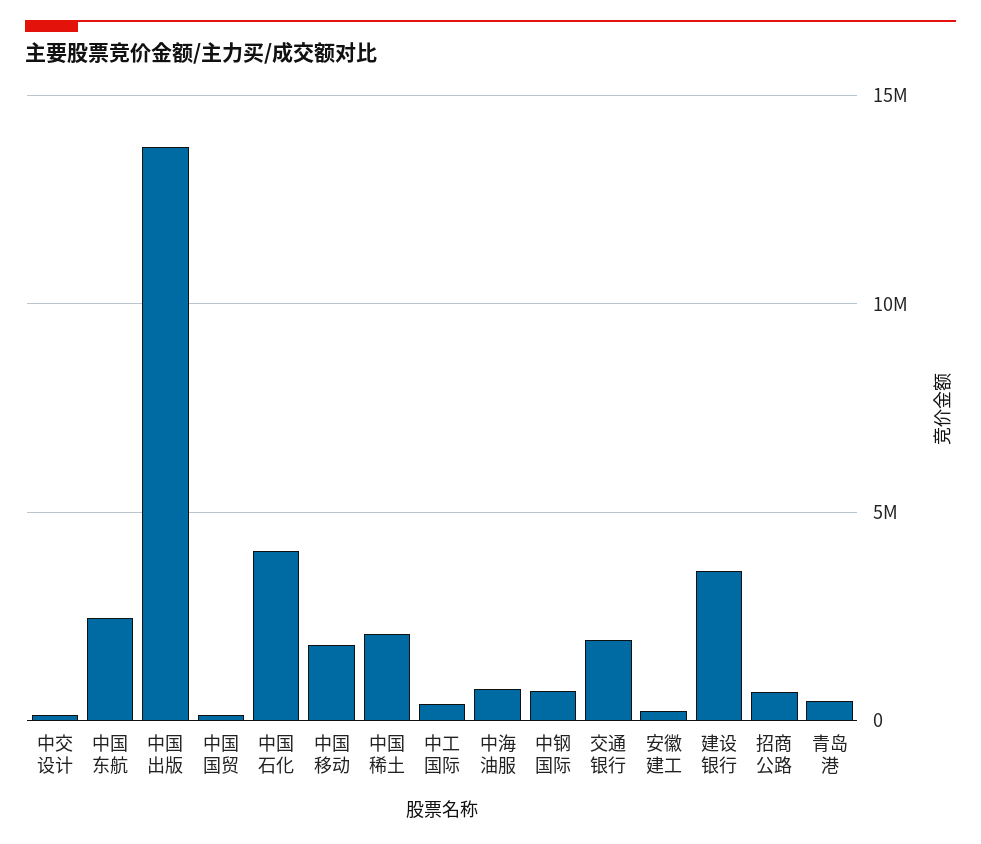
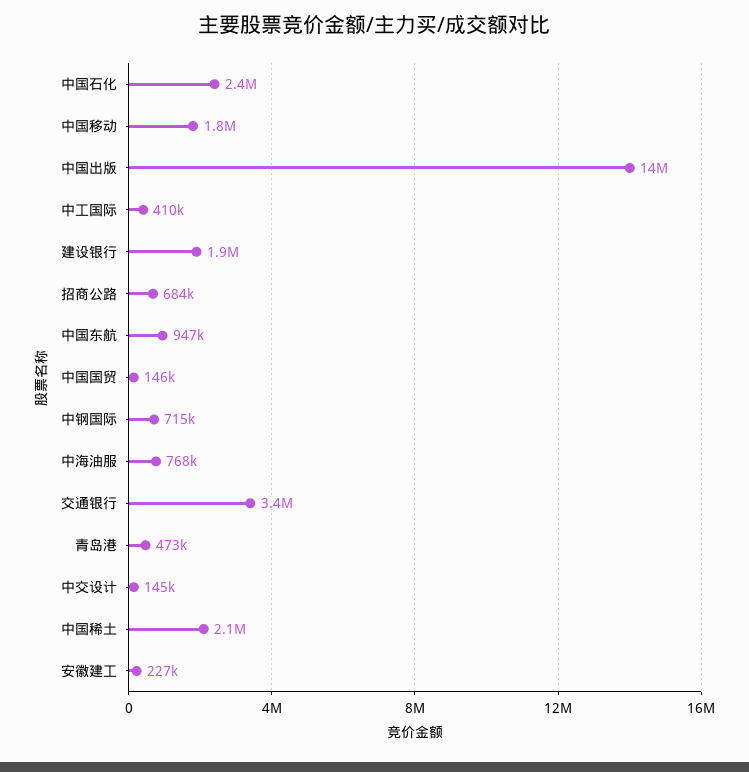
中国东航: 2500000 -> 947000
中国石化: 4000000 -> 2400000
交通银行: 2000000 -> 3400000
建设银行: 3500000 -> 1900000

